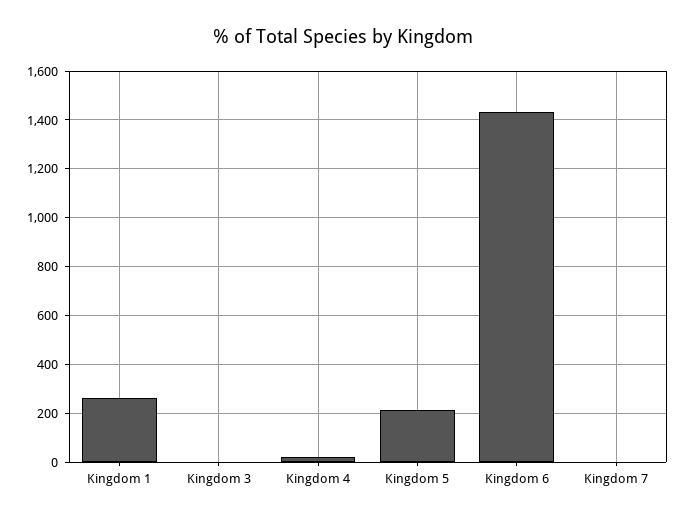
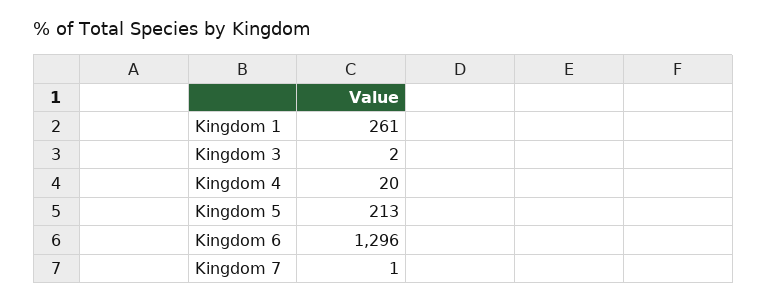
Kingdom 6: 1425 -> 1296

